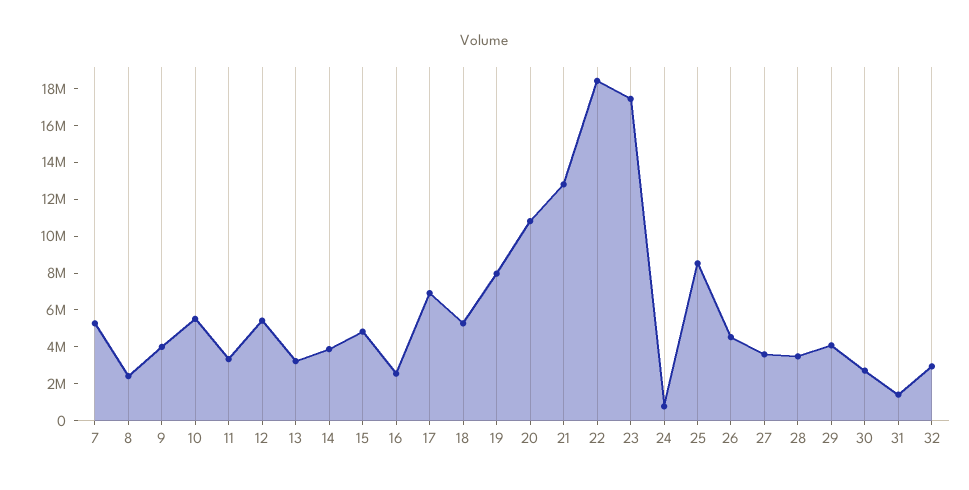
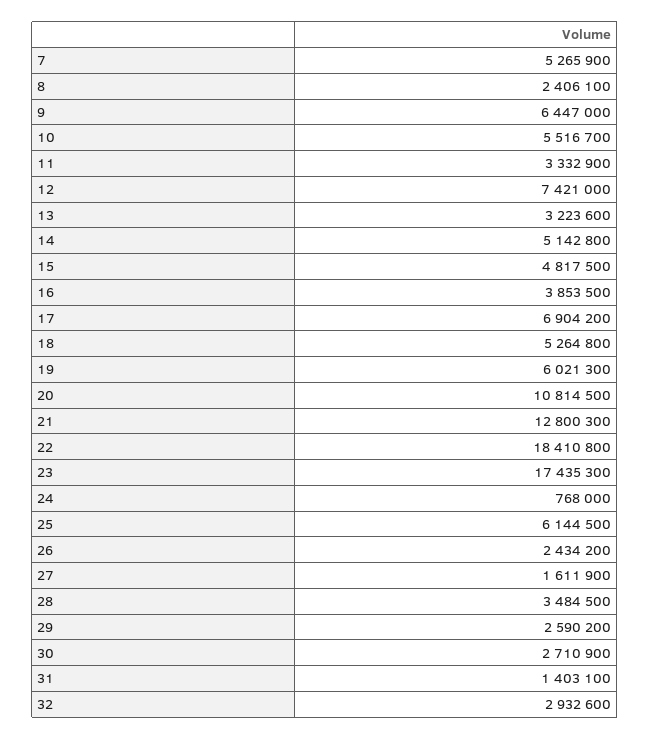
9: 4000000 -> 6447000
12: 5500000 -> 7421000
14: 4000000 -> 5142800
16: 2500000 -> 3853500
19: 8000000 -> 6021300
25: 8500000 -> 6144500
26: 4500000 -> 2434200
27: 3500000 -> 1611900
29: 4000000 -> 2590200

